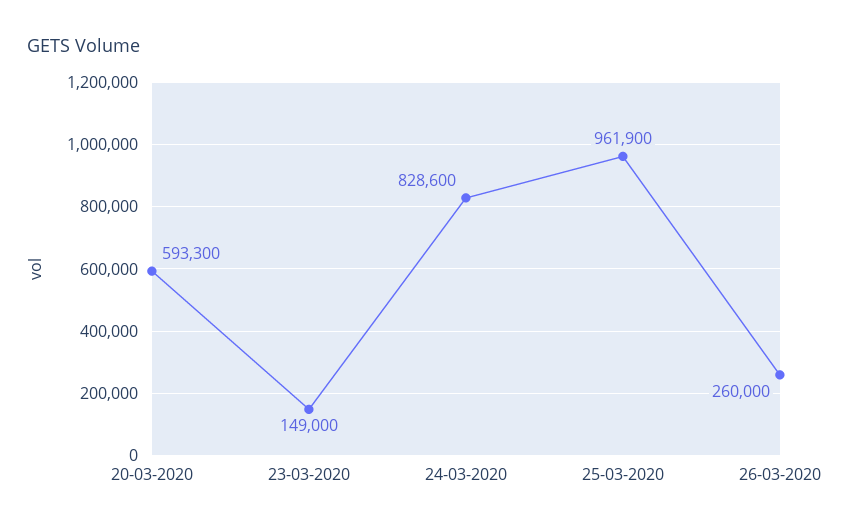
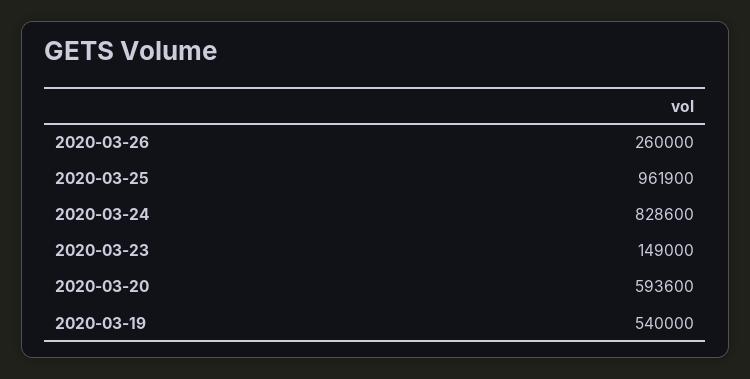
20-03-2020: 593300 -> 593600
2020-03-19: none -> 540000

